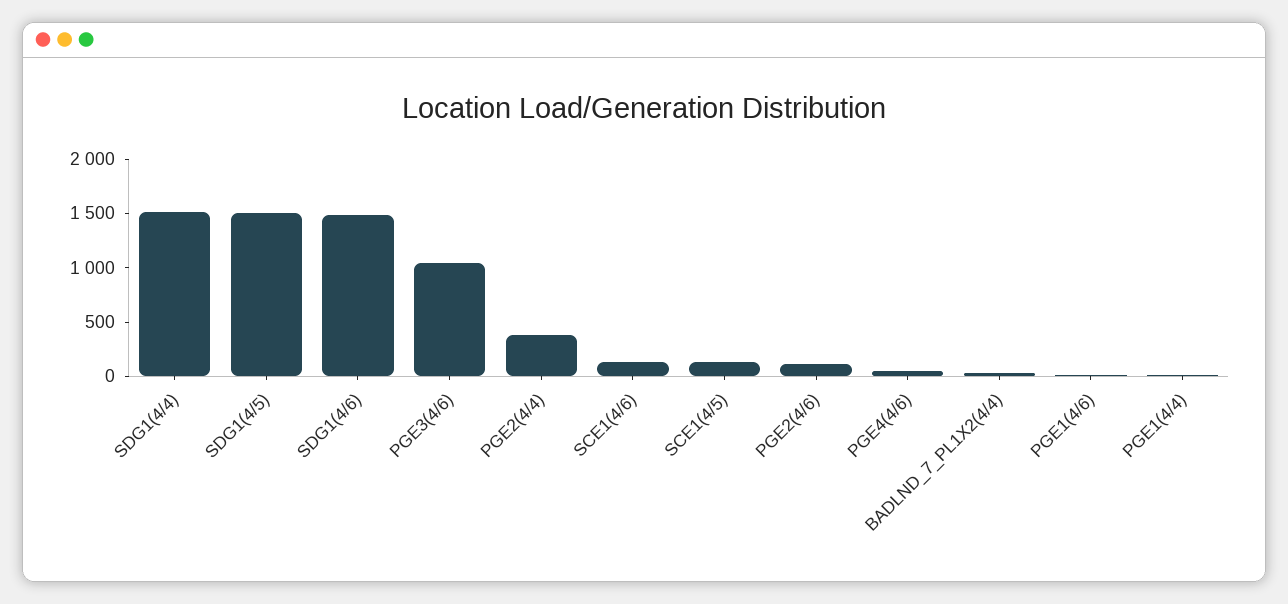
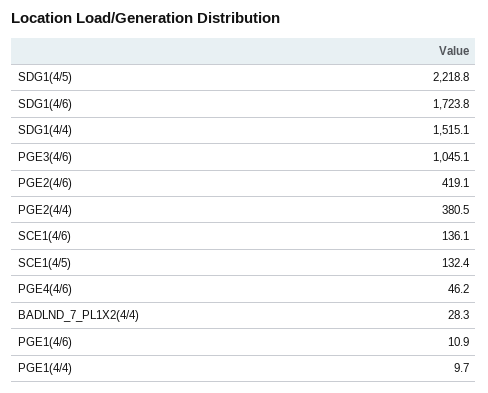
SDG1(4/5): 1500 -> 2218.8
SDG1(4/6): 1500 -> 1723.8
PGE2(4/6): 100 -> 419.1

